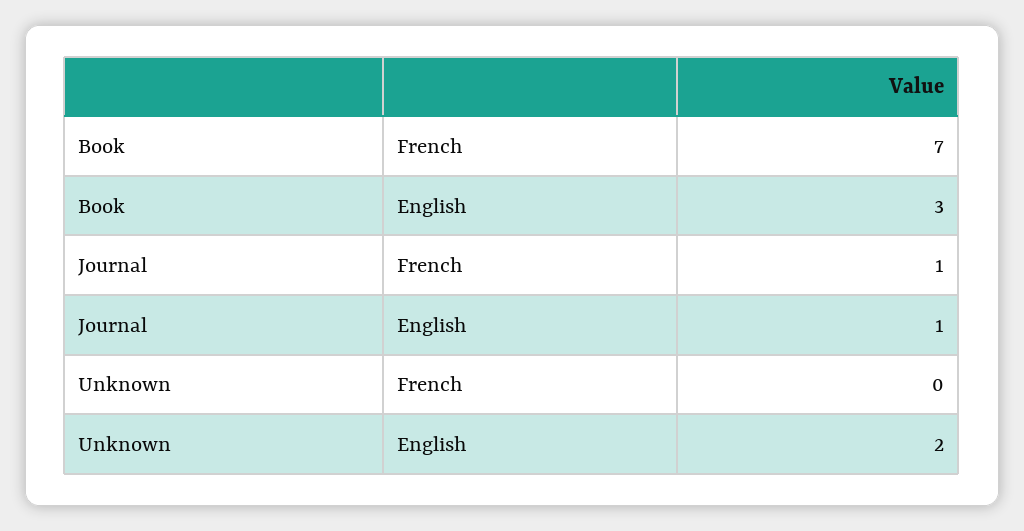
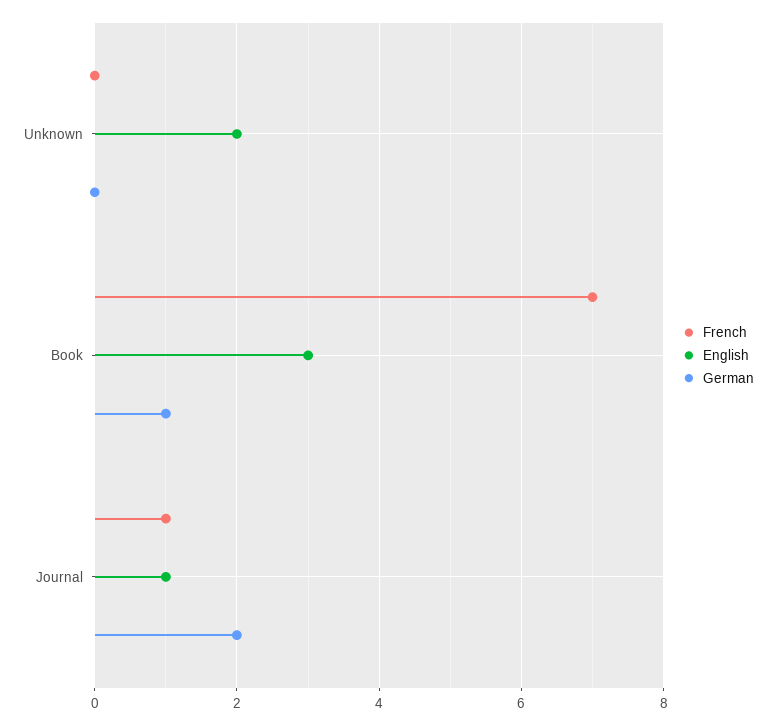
German, Unknown: none -> 0
German, Book: none -> 1
German, Journal: none -> 2

